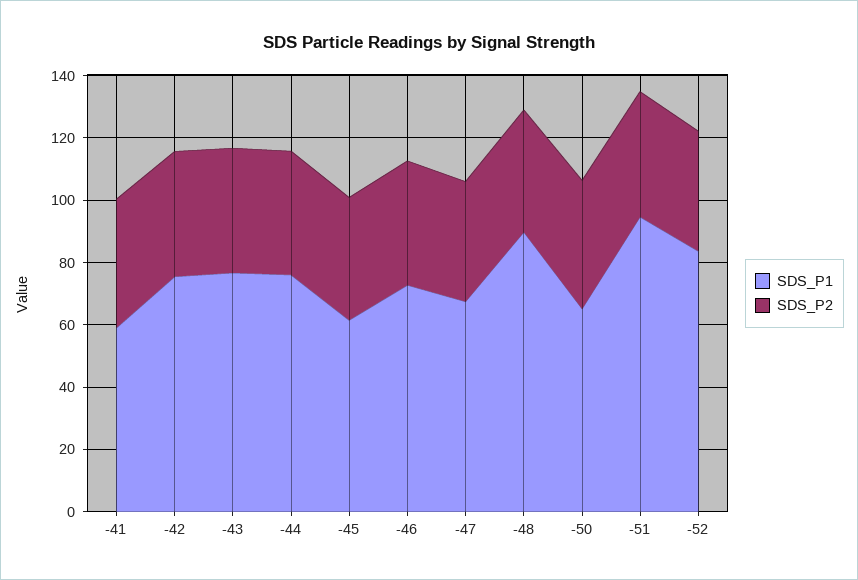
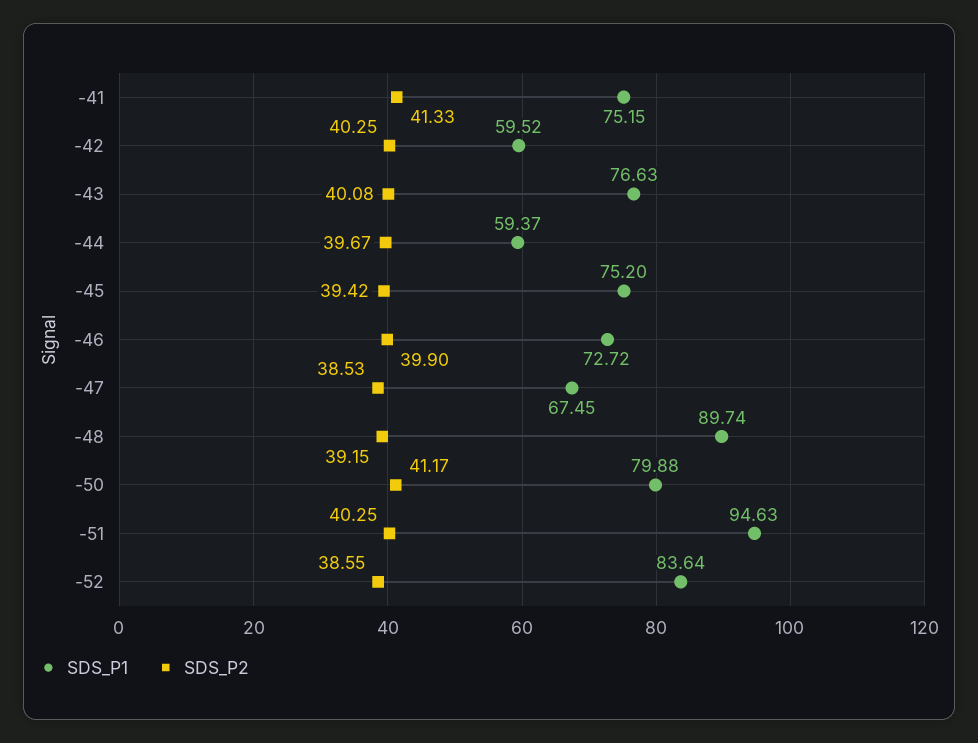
SDS_P1, -41: 60 -> 75.15
SDS_P1, -42: 75 -> 59.52
SDS_P1, -44: 75 -> 59.37
SDS_P1, -45: 60 -> 75.2
SDS_P1, -50: 65 -> 79.88

